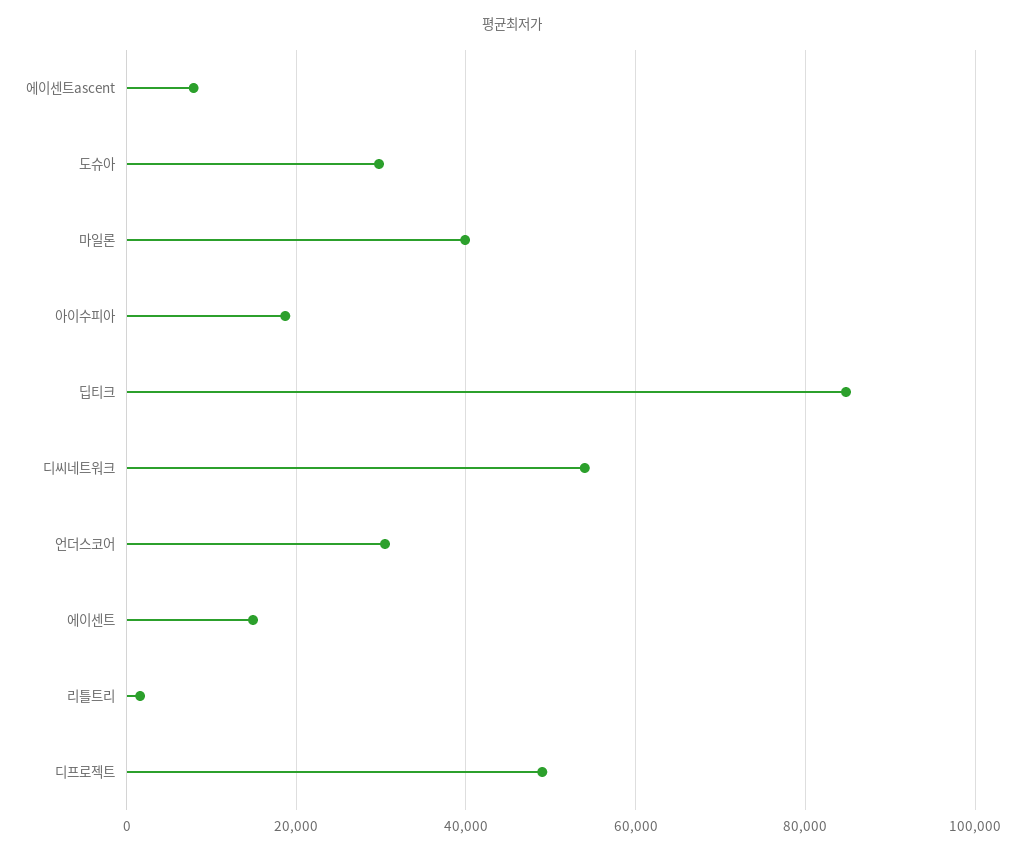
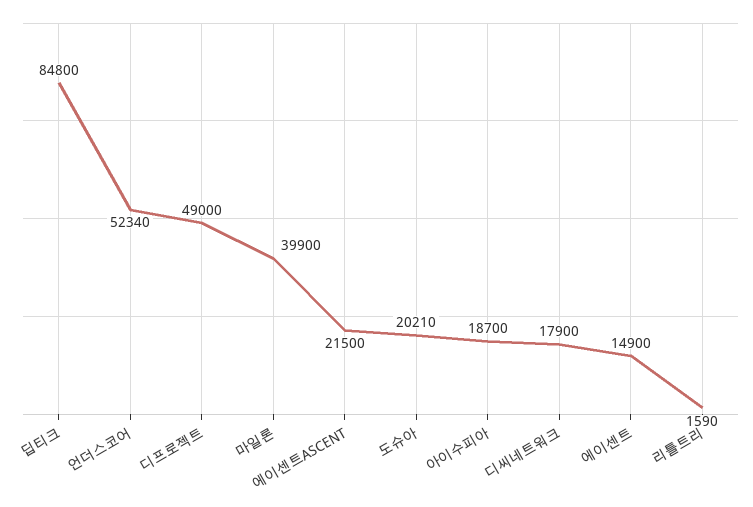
에이센트ascent: 8000 -> 21500
도슈아: 30000 -> 20210
디씨네트워크: 54000 -> 17900
언더스코어: 30000 -> 52340

